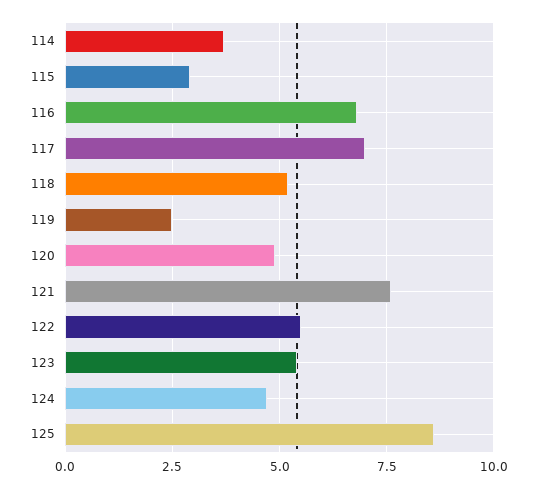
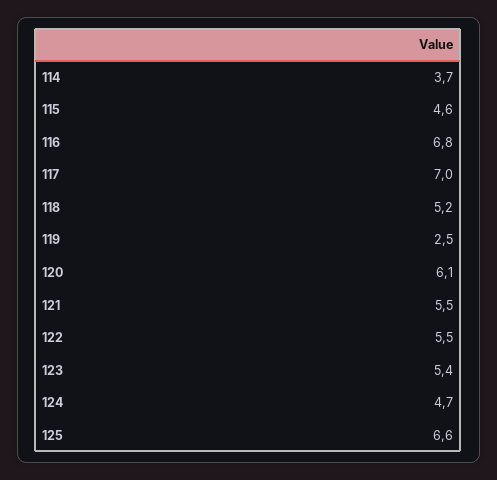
115: 3 -> 4.6
120: 5 -> 6.1
121: 7.5 -> 5.5
125: 8.5 -> 6.6

